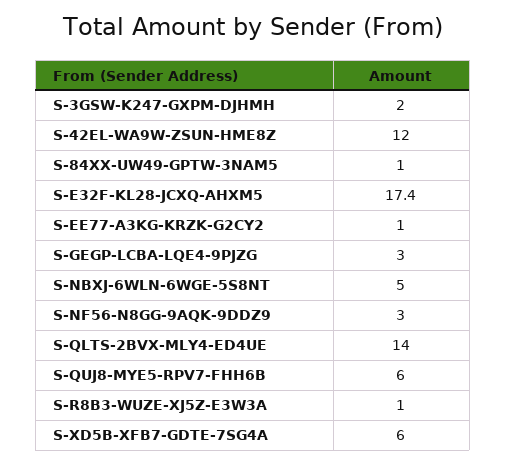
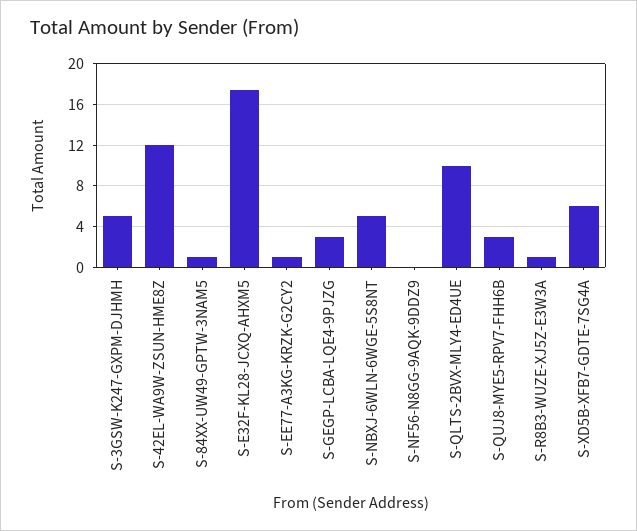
S-3GSW-K247-GXPM-DJHMH: 2 -> 5
S-NF56-N8GG-9AQK-9DDZ9: 3 -> 0
S-QLTS-2BVX-MLY4-ED4UE: 14 -> 10
S-QUJ8-MYE5-RPV7-FHH6B: 6 -> 3

